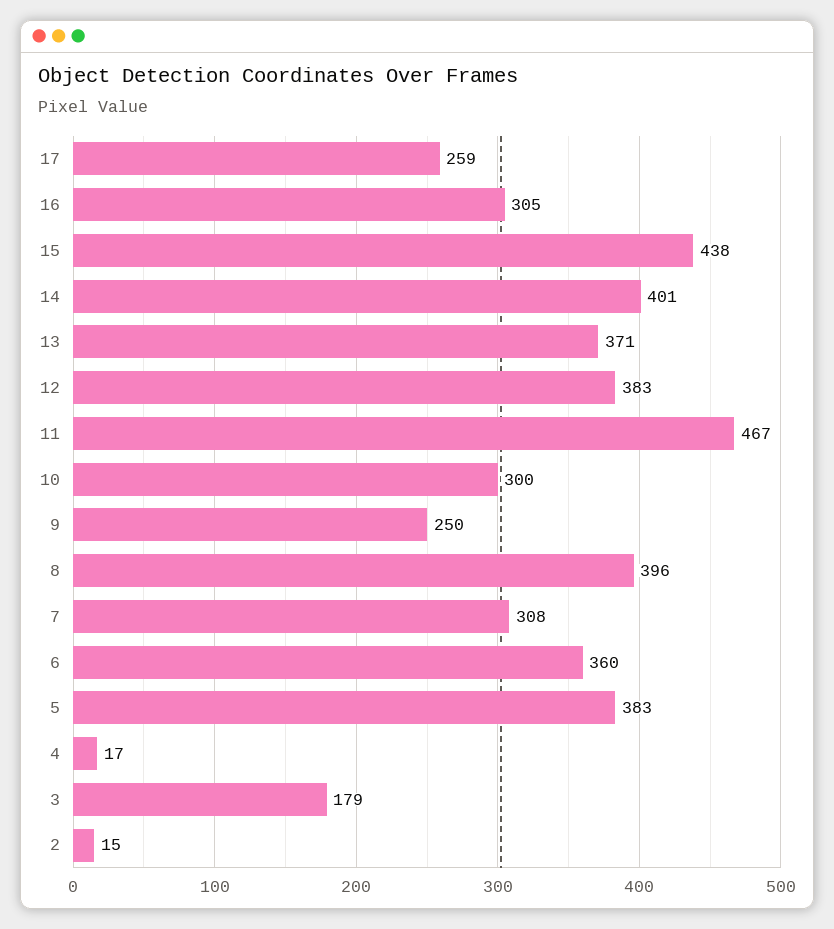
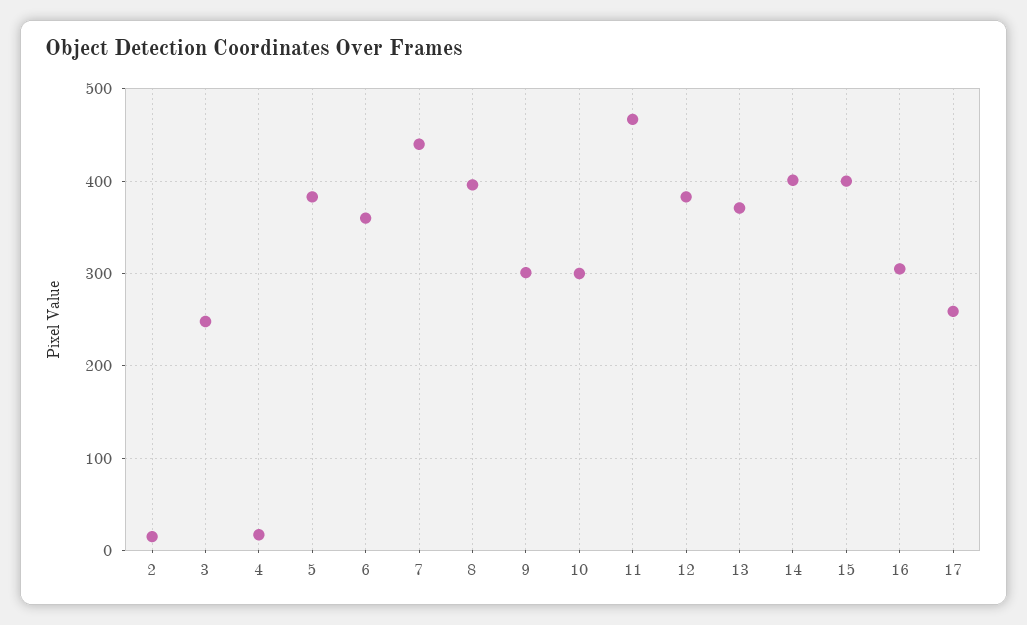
15: 438 -> 400
9: 250 -> 300
7: 308 -> 440
3: 179 -> 250

